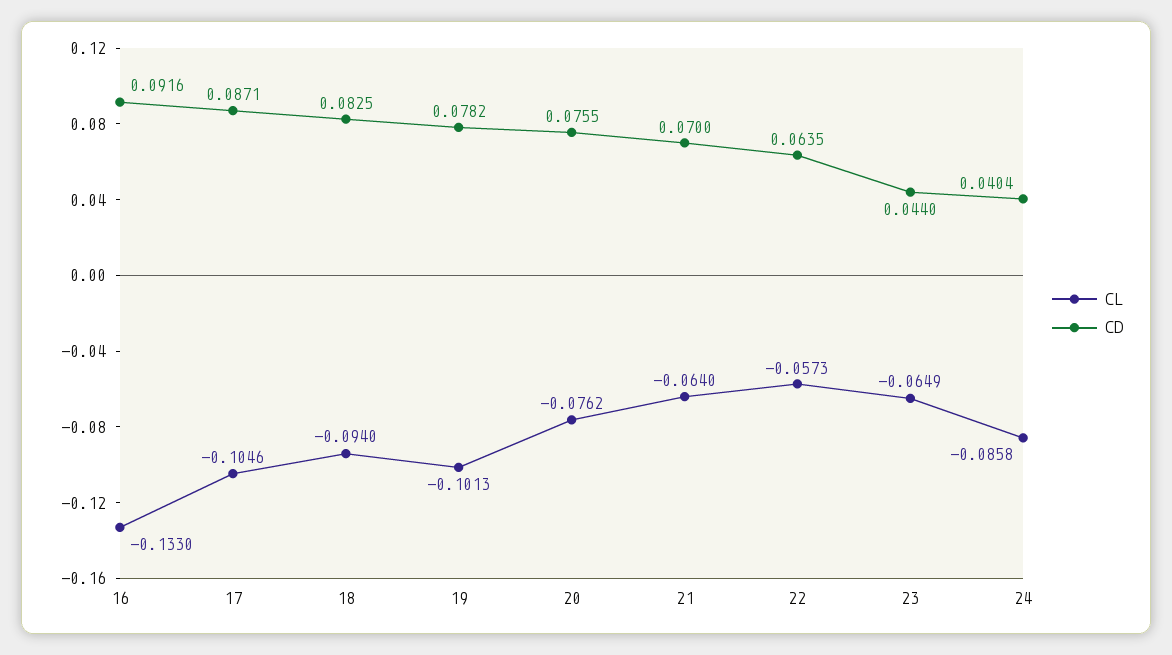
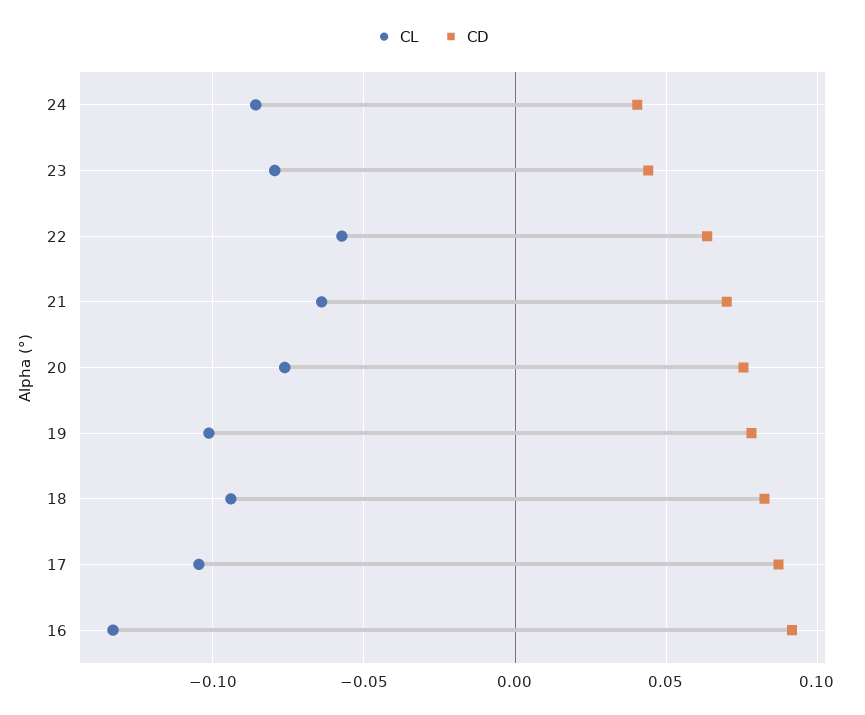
CL, 23: -0.0649 -> -0.08

